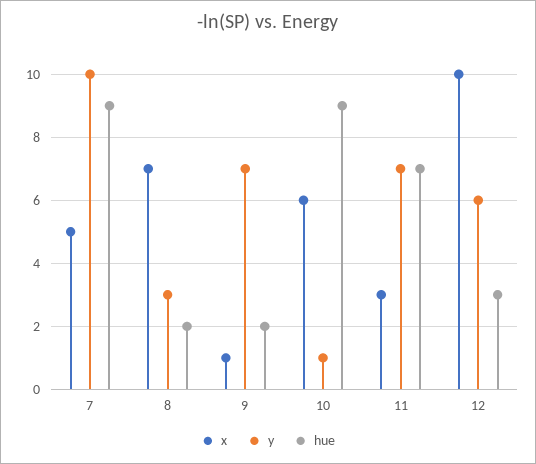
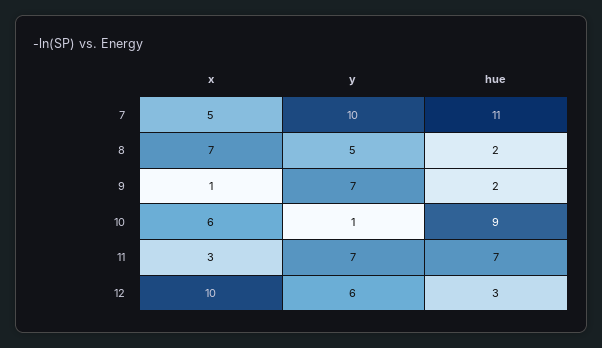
hue, 7: 9 -> 11
y, 8: 3 -> 5

